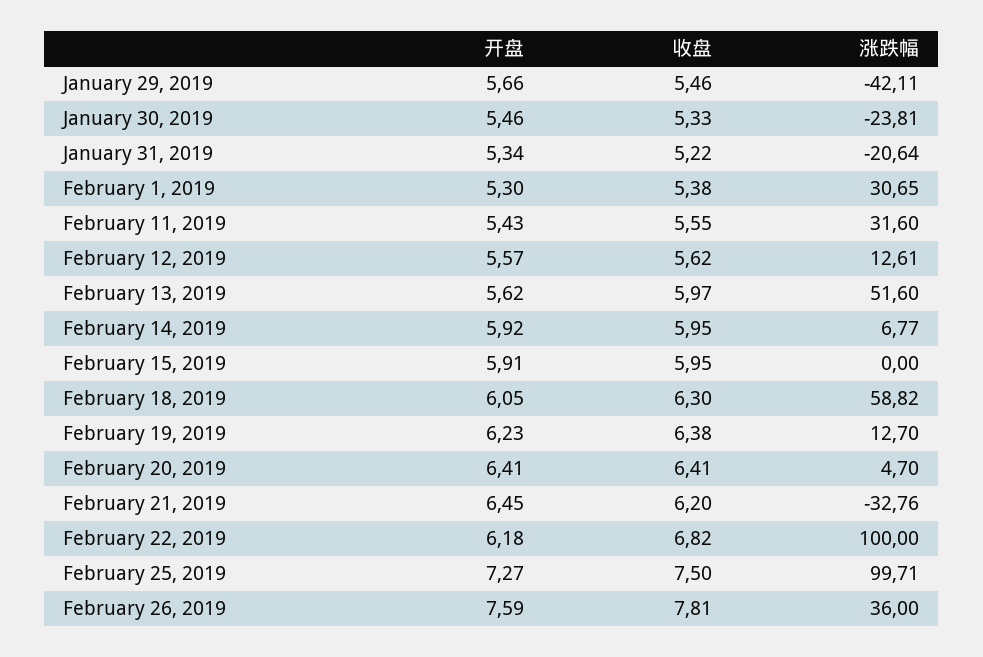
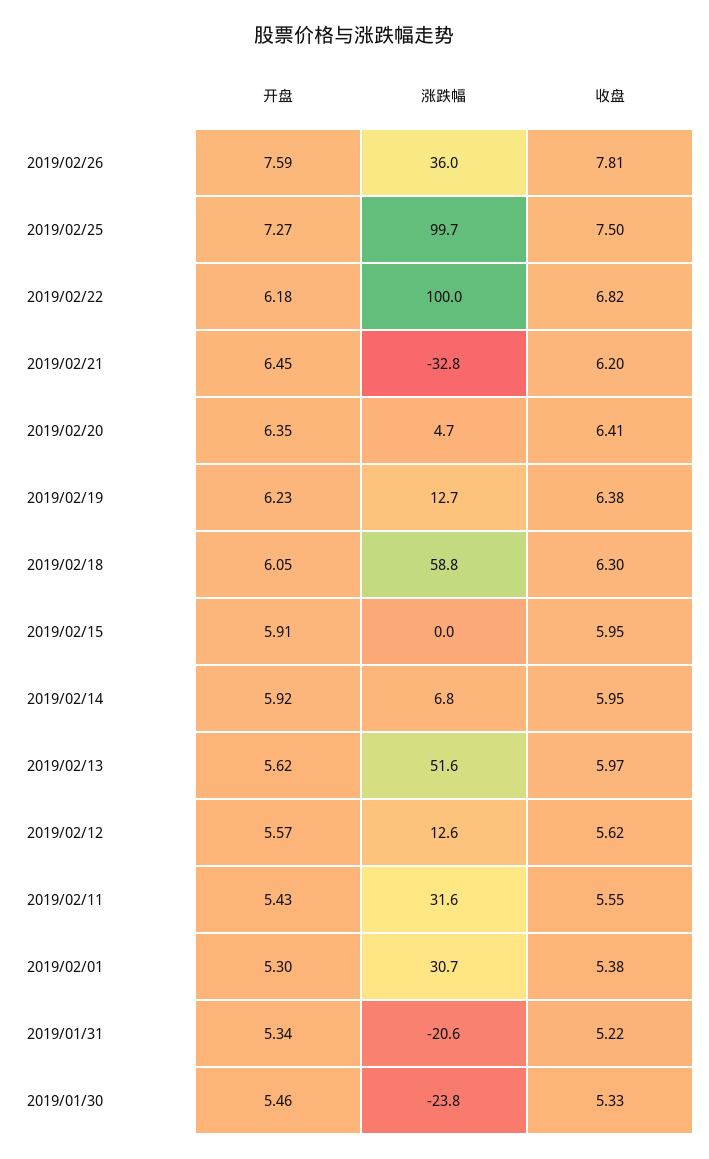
开盘, January 29, 2019: 5.66 -> none
收盘, January 29, 2019: 5.46 -> none
涨跌幅, January 29, 2019: -42.11 -> none
开盘, February 20, 2019: 6.41 -> 6.35

